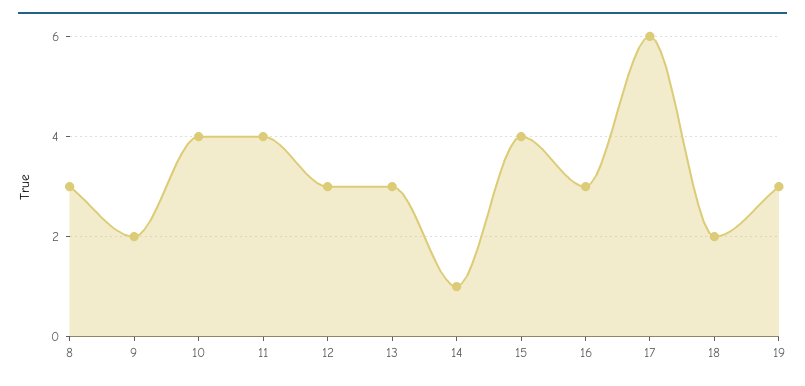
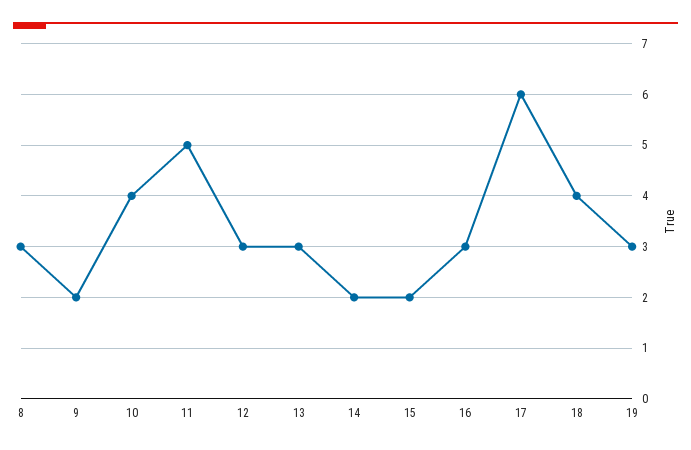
11: 4 -> 5
14: 1 -> 2
15: 4 -> 2
18: 2 -> 4

